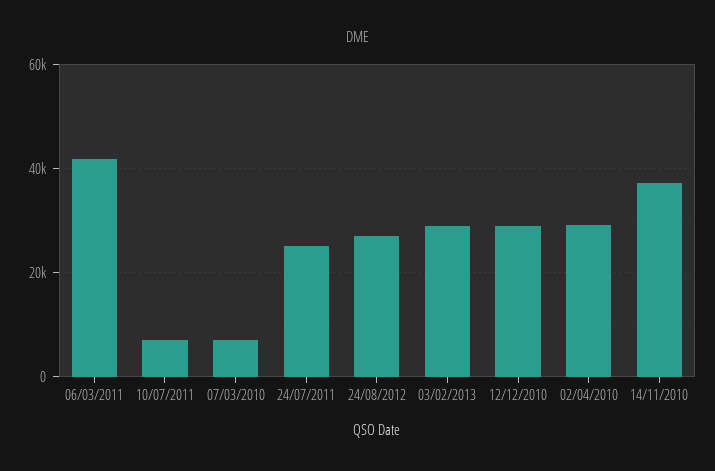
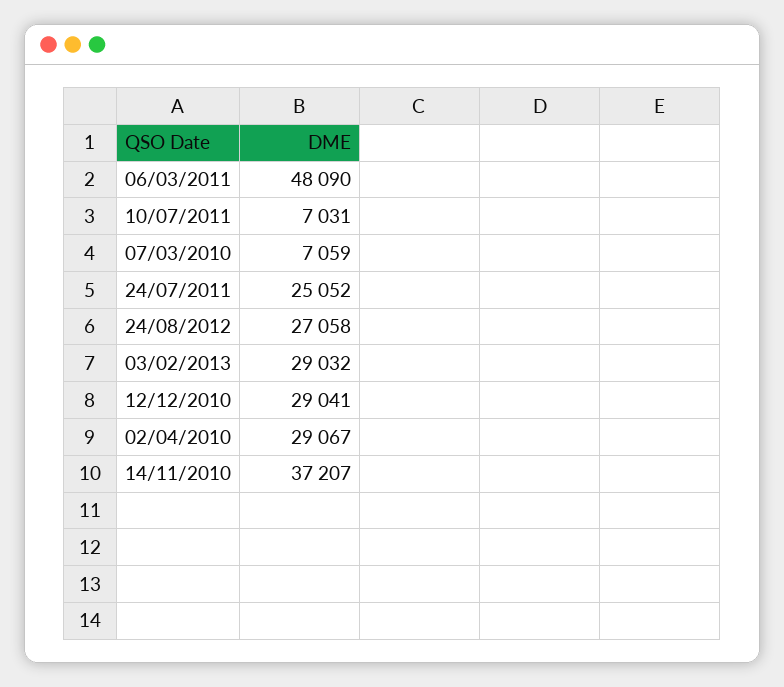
06/03/2011: 42000 -> 48090

